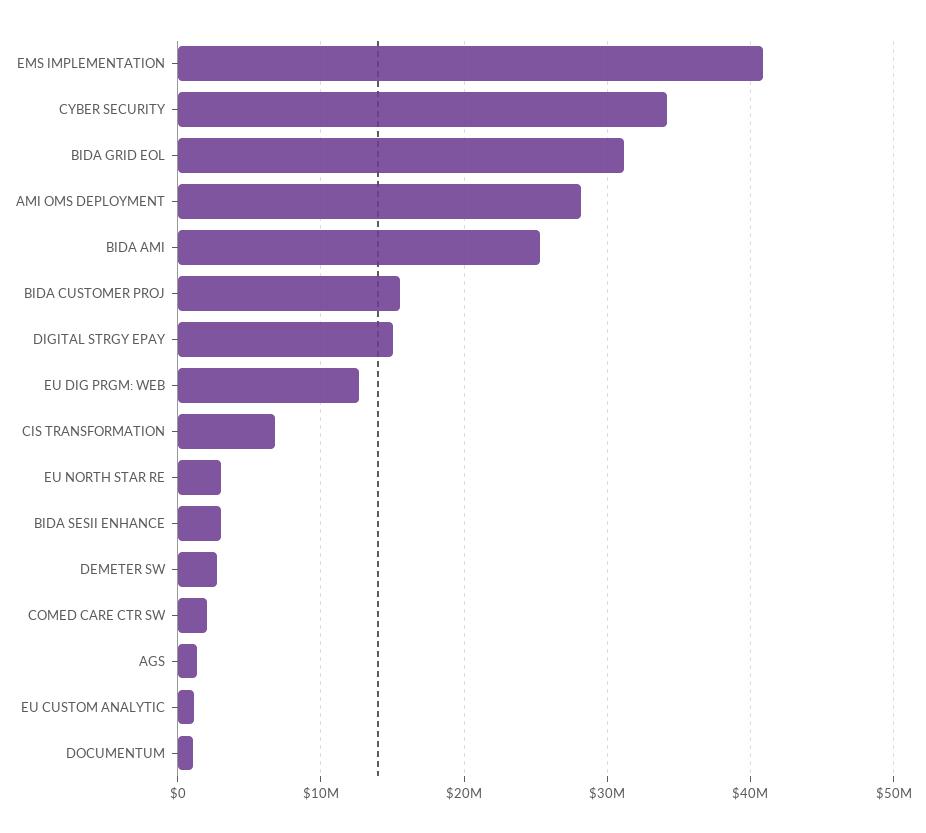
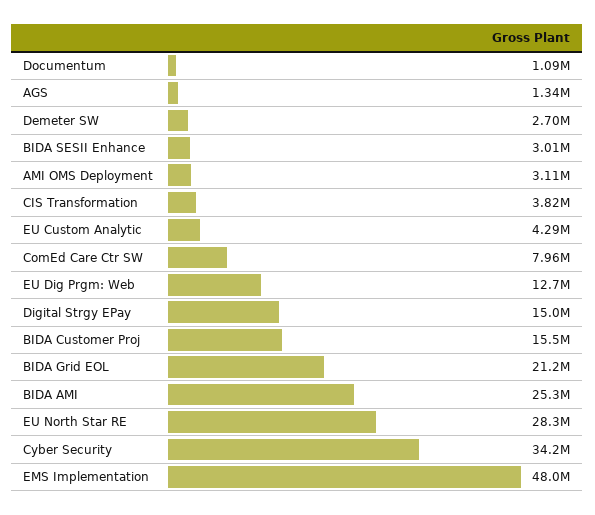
EMS IMPLEMENTATION: 41000000 -> 48000000
BIDA GRID EOL: 31000000 -> 21200000
AMI OMS DEPLOYMENT: 28000000 -> 3110000
CIS TRANSFORMATION: 7000000 -> 3820000
EU NORTH STAR RE: 3000000 -> 28300000
COMED CARE CTR SW: 2000000 -> 7960000
EU CUSTOM ANALYTIC: 1000000 -> 4290000

